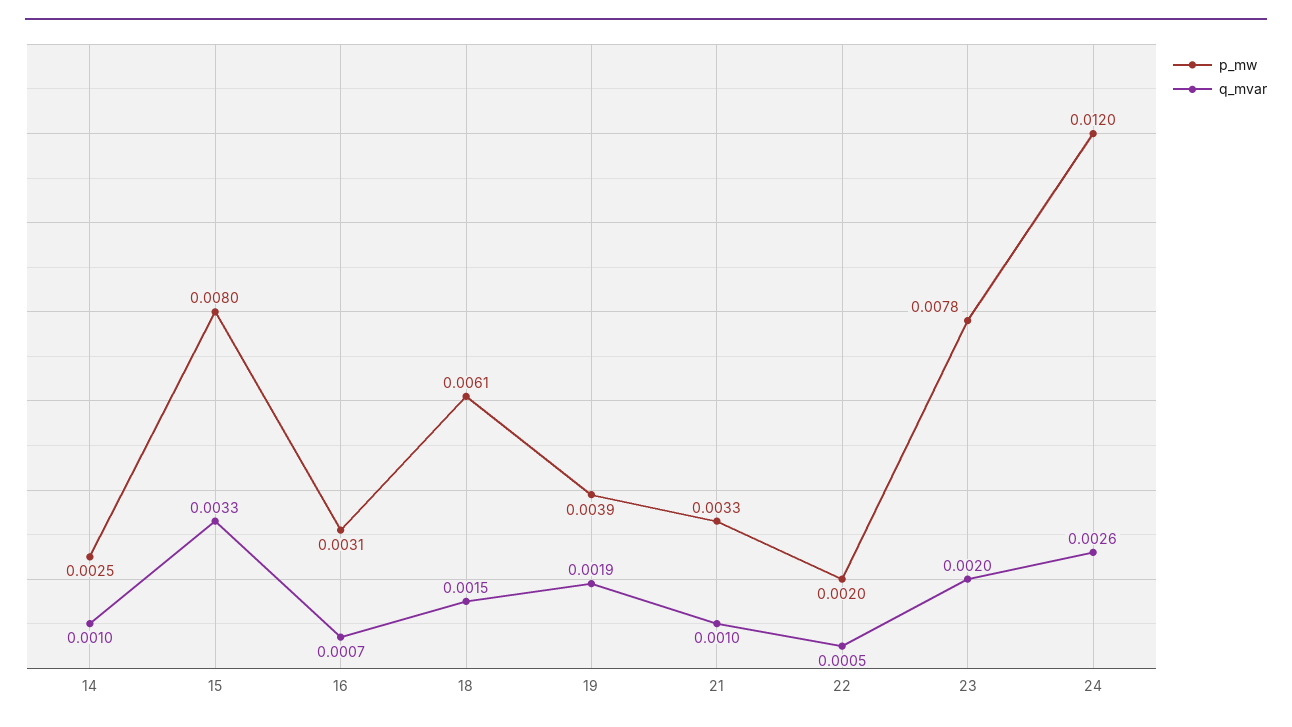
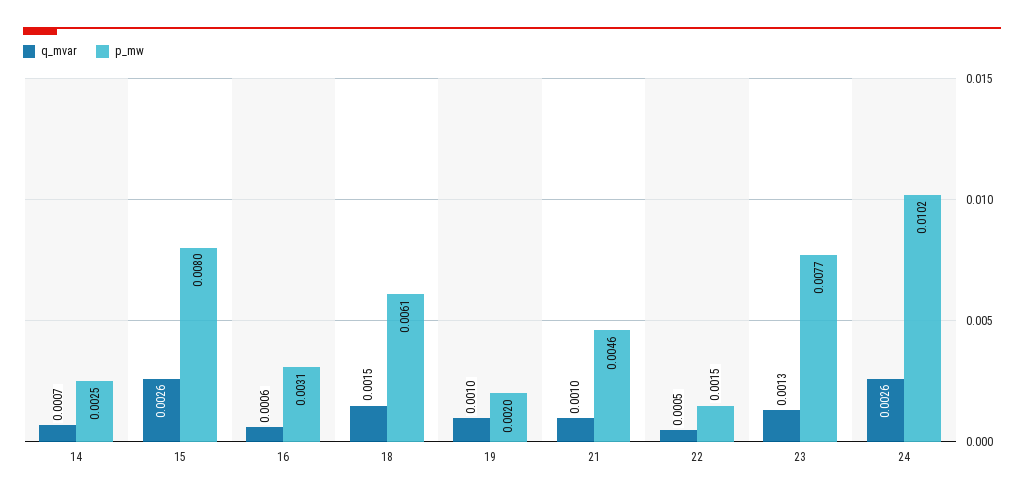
q_mvar, 14: 0.001 -> 0.0007
q_mvar, 15: 0.0033 -> 0.0026
q_mvar, 16: 0.0007 -> 0.0006
p_mw, 19: 0.0039 -> 0.002
q_mvar, 19: 0.0019 -> 0.001
p_mw, 21: 0.0033 -> 0.0046
p_mw, 22: 0.002 -> 0.0015
p_mw, 23: 0.0078 -> 0.0077
q_mvar, 23: 0.002 -> 0.0013
p_mw, 24: 0.012 -> 0.0102

